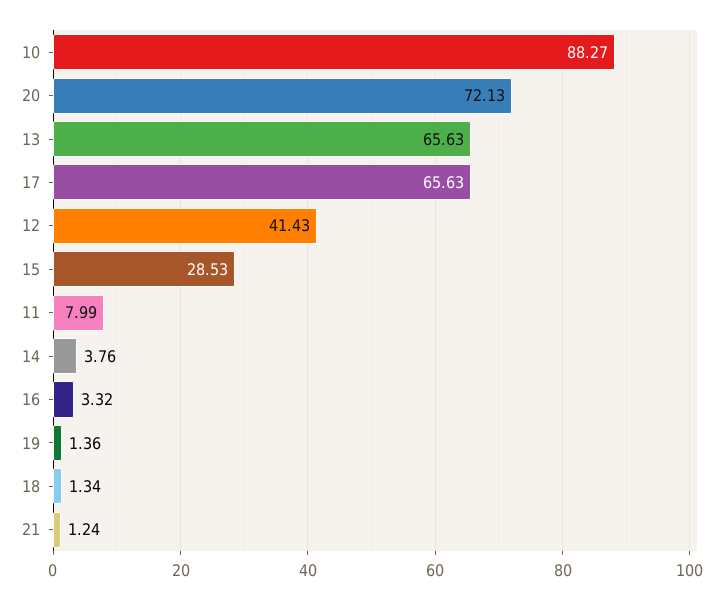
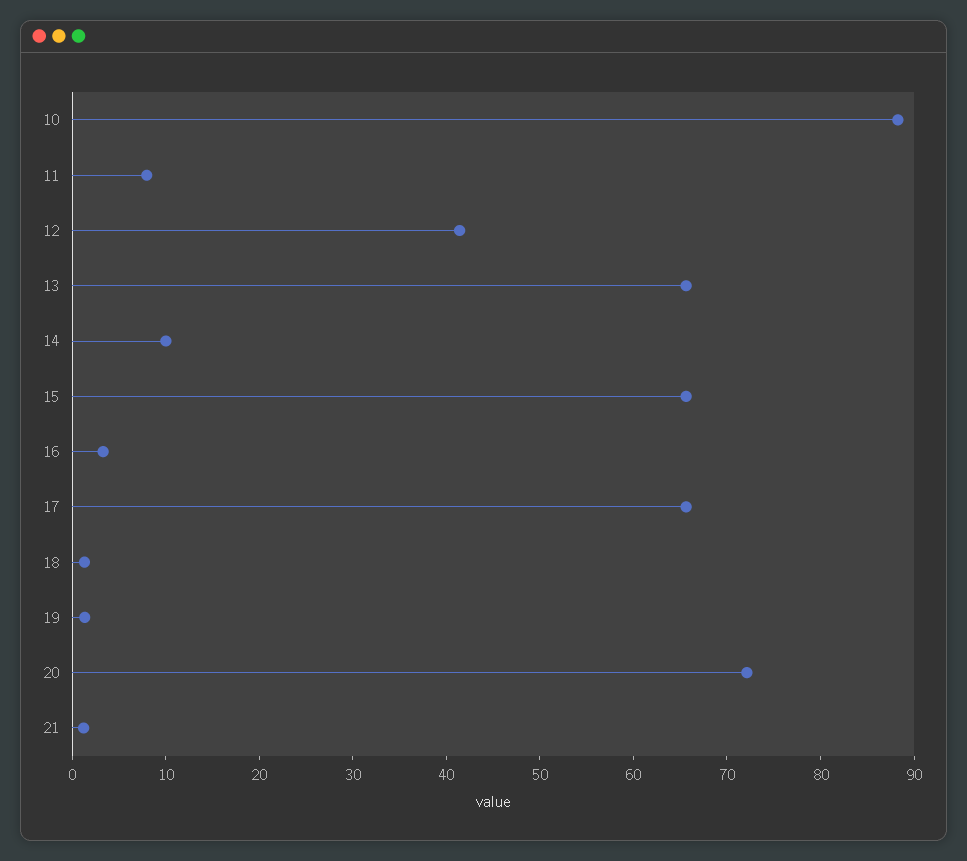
15: 28.53 -> 66
14: 3.76 -> 10

